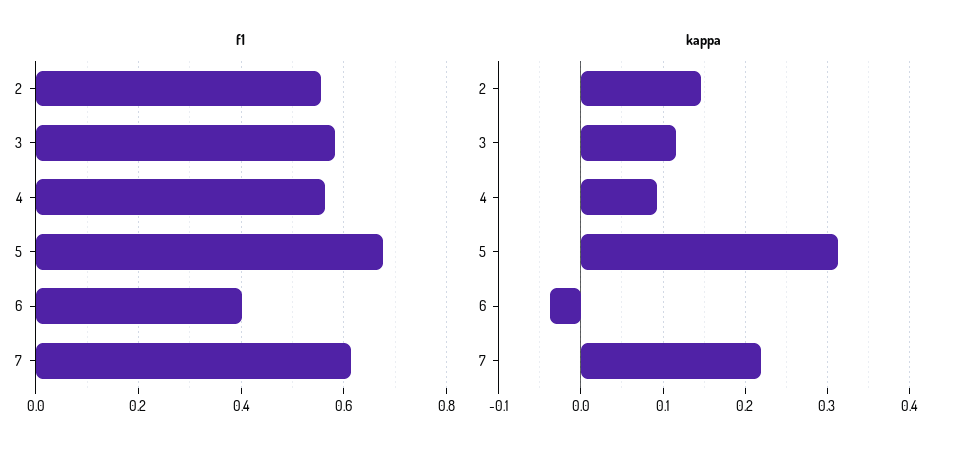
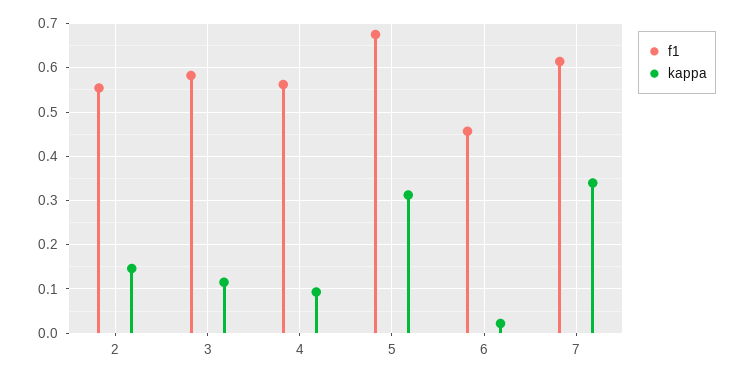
f1, 6: 0.4 -> 0.46
kappa, 6: -0.04 -> 0.02
kappa, 7: 0.22 -> 0.34

